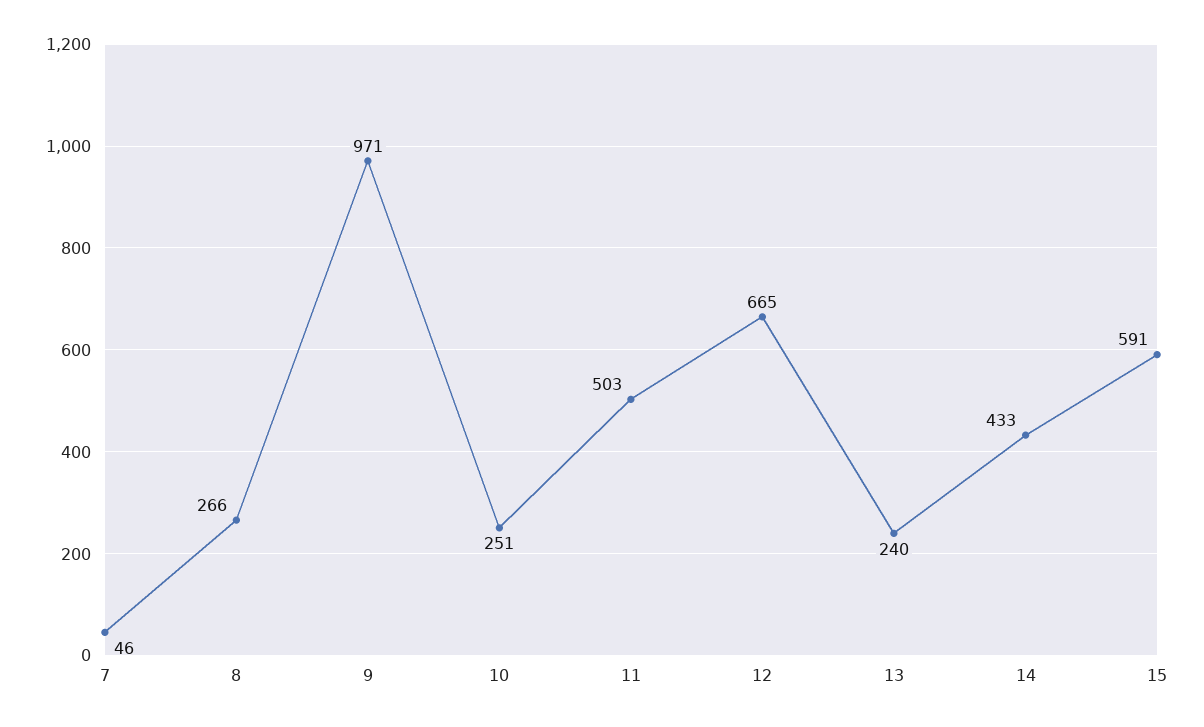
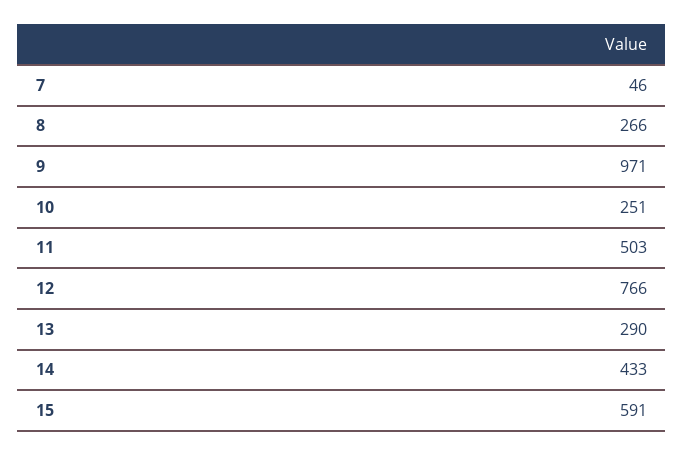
12: 665 -> 766
13: 240 -> 290

